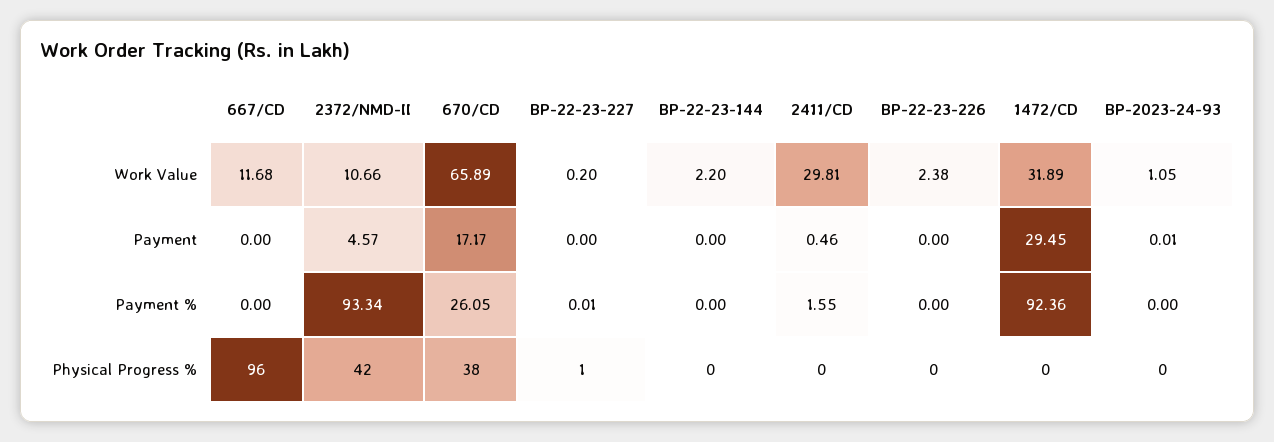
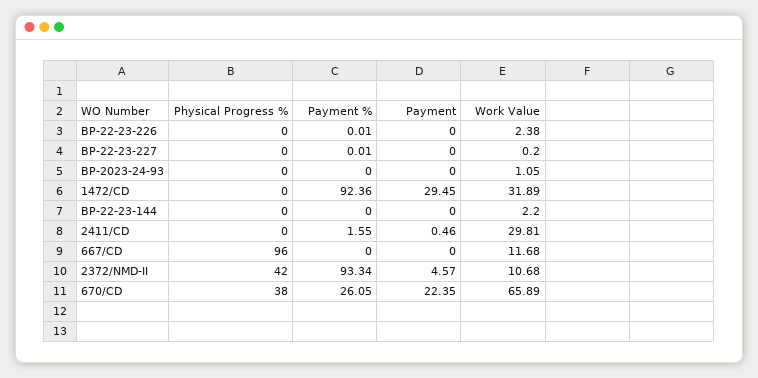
2372/NMD-II, Work Value: 10.66 -> 10.68
670/CD, Payment: 17.17 -> 22.35
BP-2023-24-93, Payment: 0.01 -> 0
BP-22-23-226, Payment %: 0 -> 0.01
BP-22-23-227, Physical Progress %: 1 -> 0

